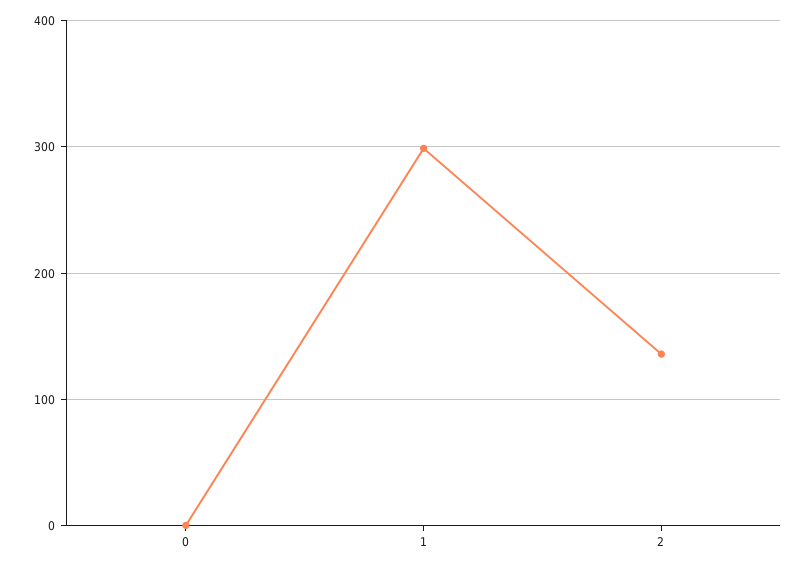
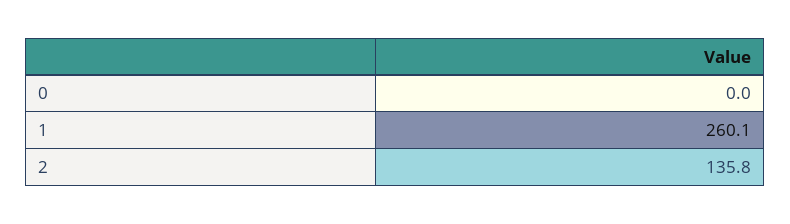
1: 300 -> 260.1

